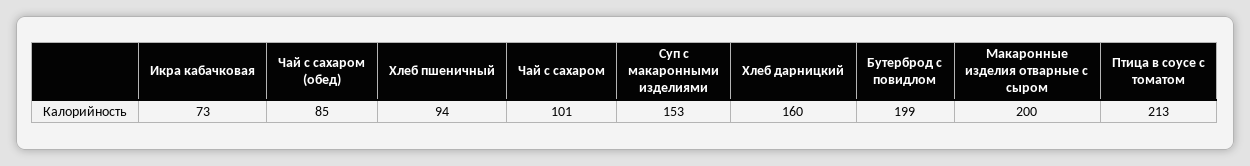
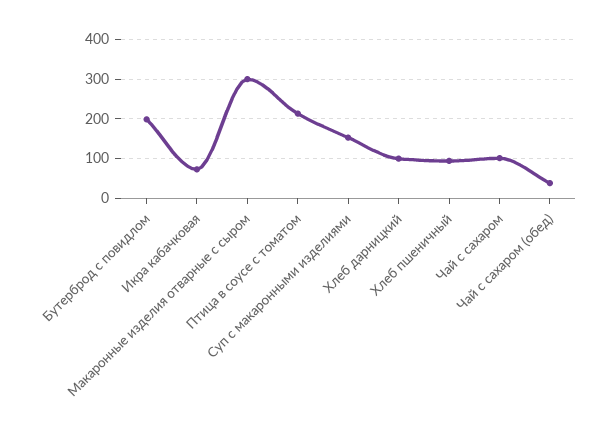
Чай с сахаром (обед): 85 -> 40
Хлеб дарницкий: 160 -> 100
Макаронные изделия отварные с сыром: 200 -> 300

